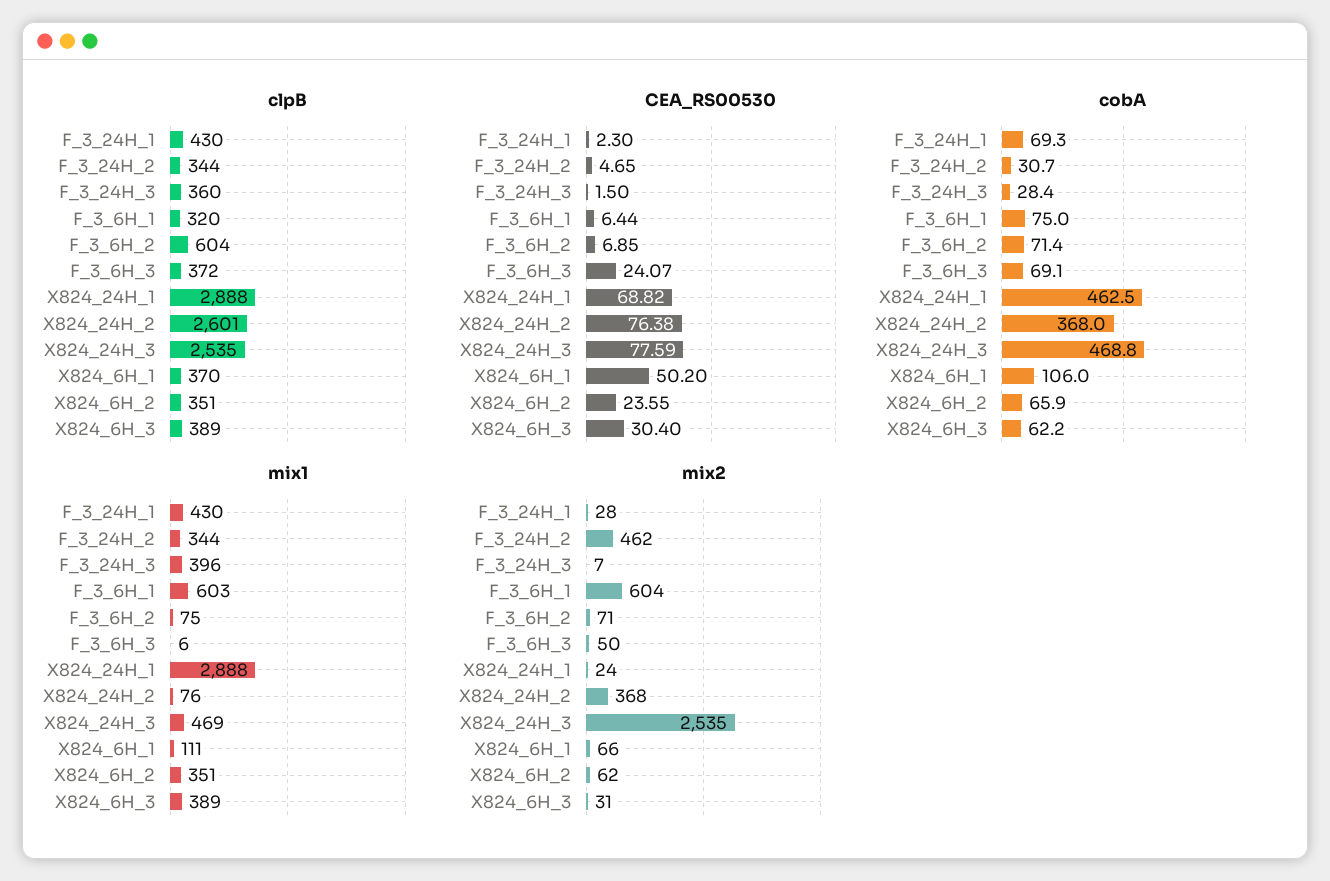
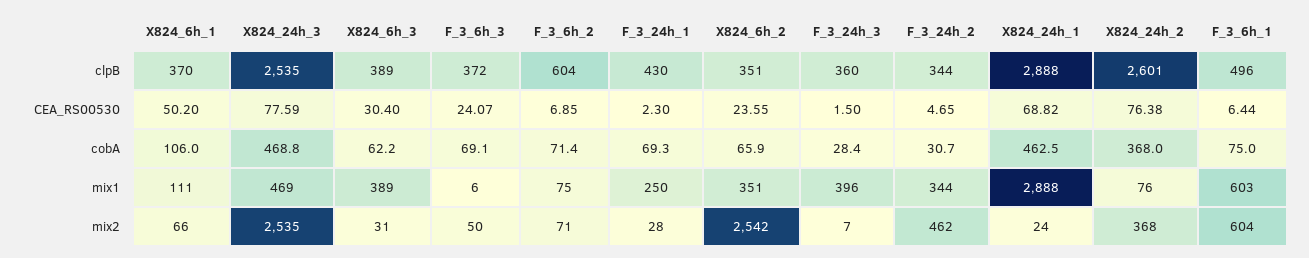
clpB, F_3_6H_1: 320 -> 496
mix1, F_3_24H_1: 430 -> 250
mix2, X824_6H_2: 62 -> 2542

